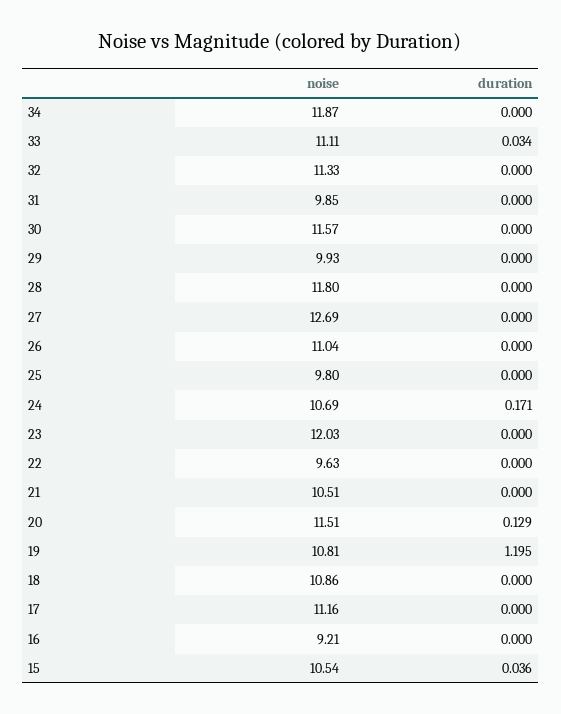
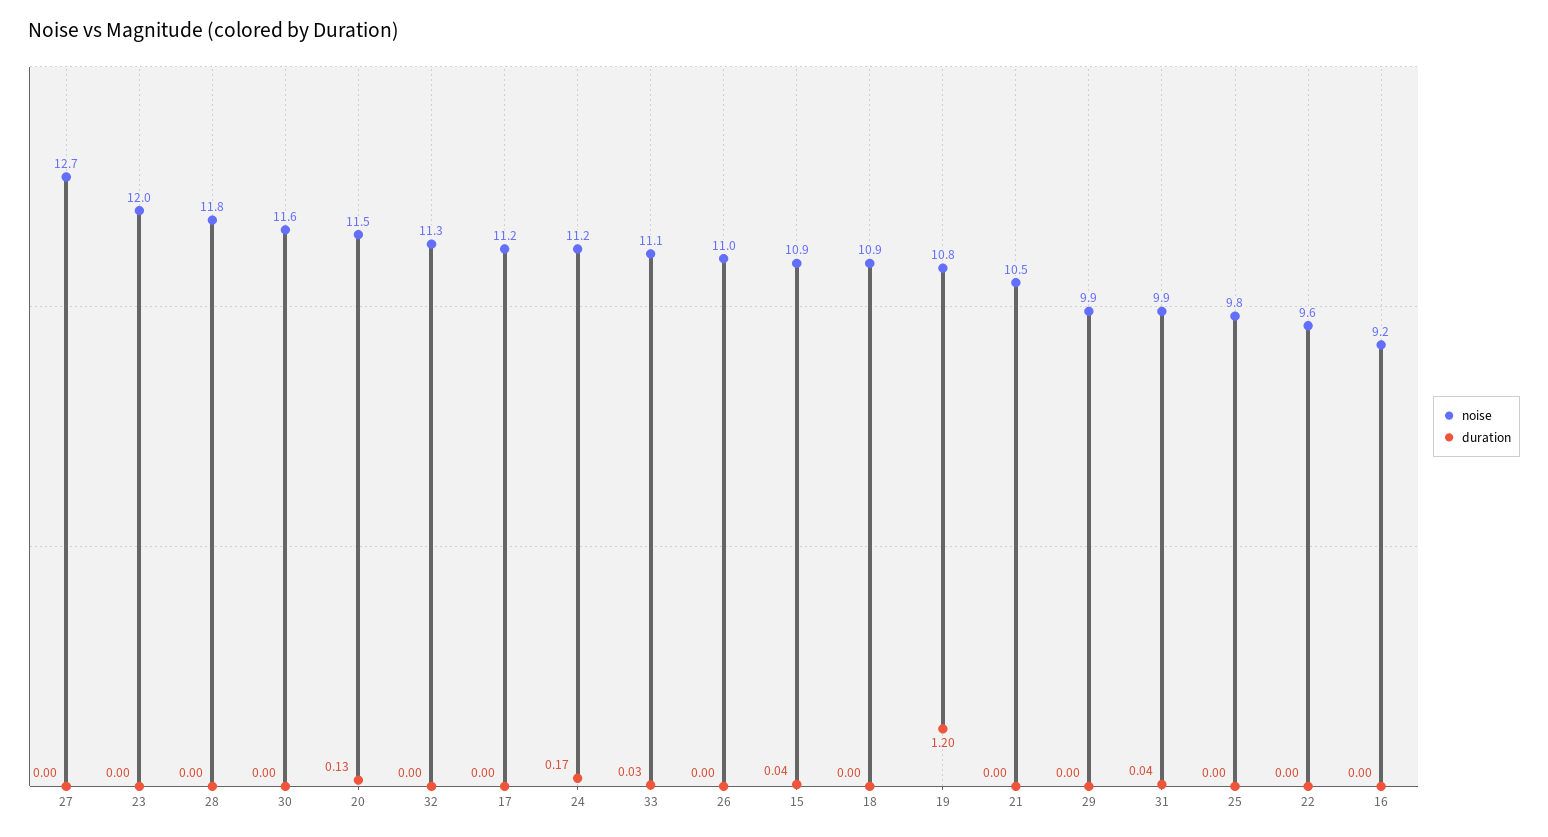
noise, 34: 11.87 -> none
duration, 34: 0 -> none
duration, 31: 0 -> 0.04
noise, 24: 10.69 -> 11.2
noise, 15: 10.54 -> 10.9

